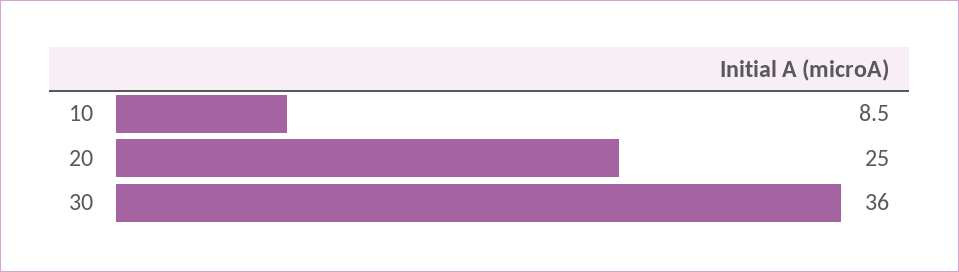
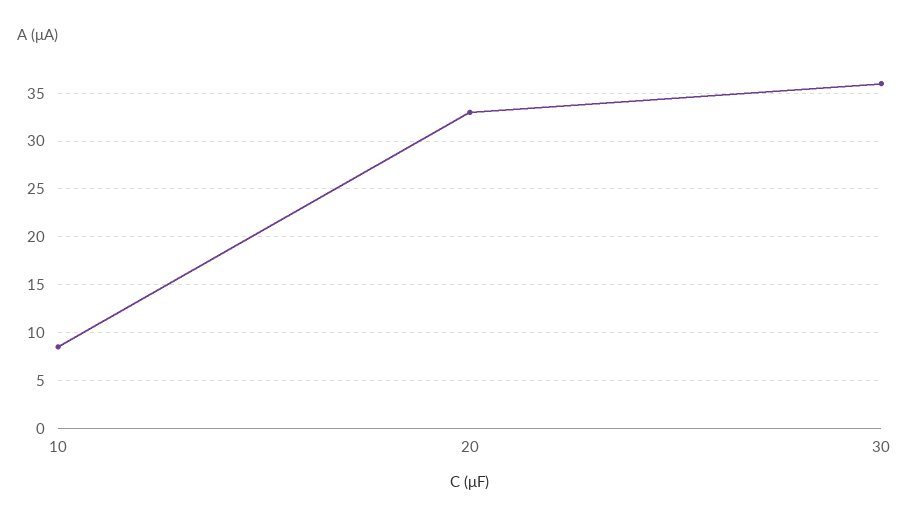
20: 25 -> 33

